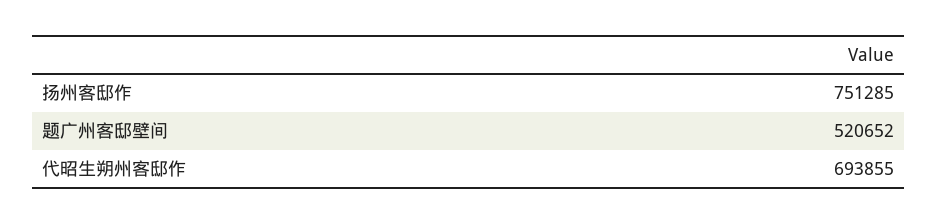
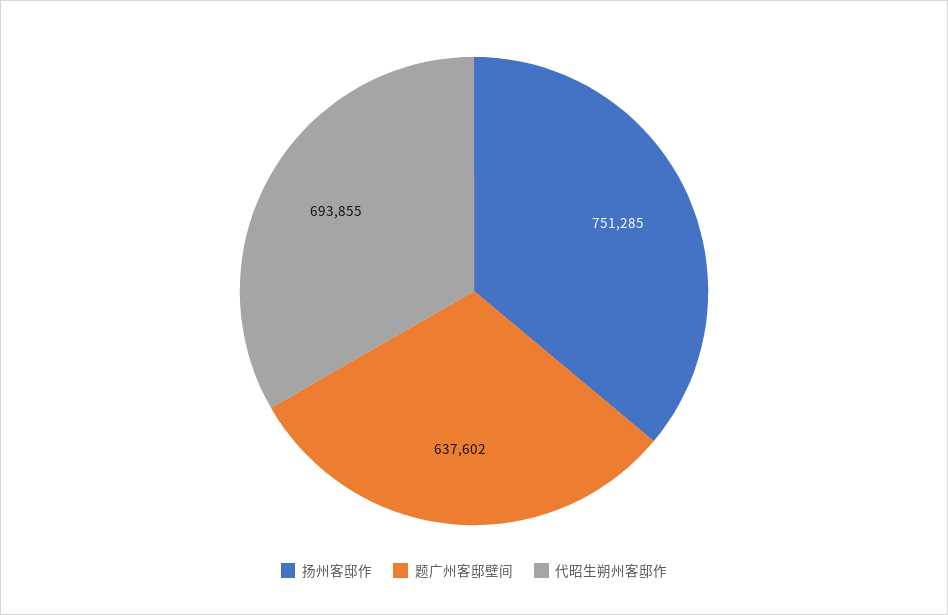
题广州客邸壁间: 520652 -> 637602

